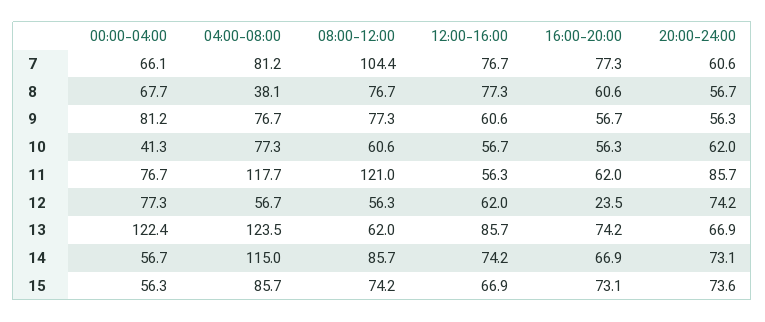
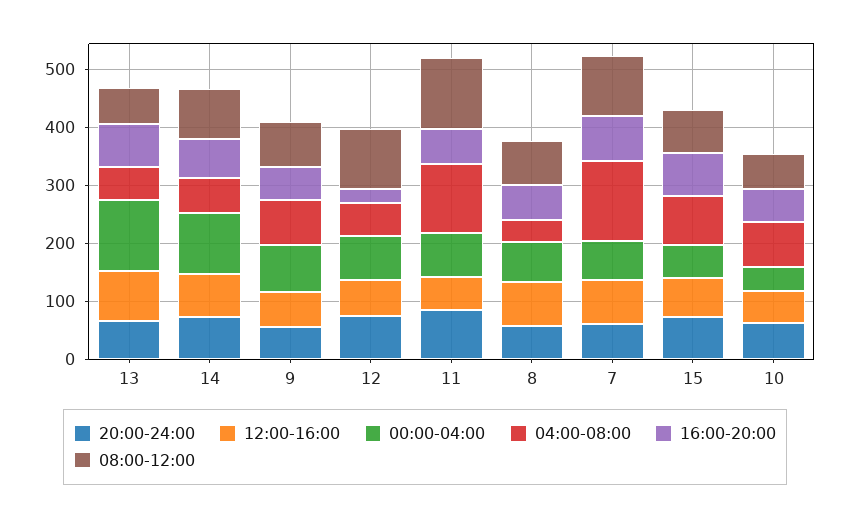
04:00-08:00, 7: 81.2 -> 140
08:00-12:00, 12: 56.3 -> 100
04:00-08:00, 13: 123.5 -> 60
00:00-04:00, 14: 56.7 -> 100
04:00-08:00, 14: 115 -> 60

